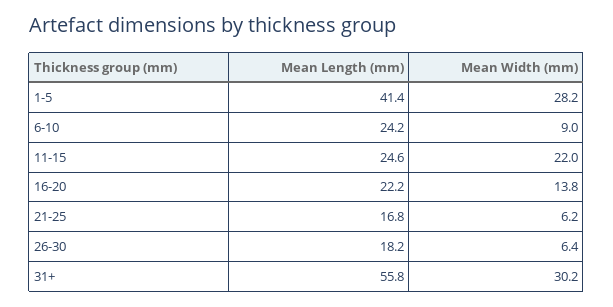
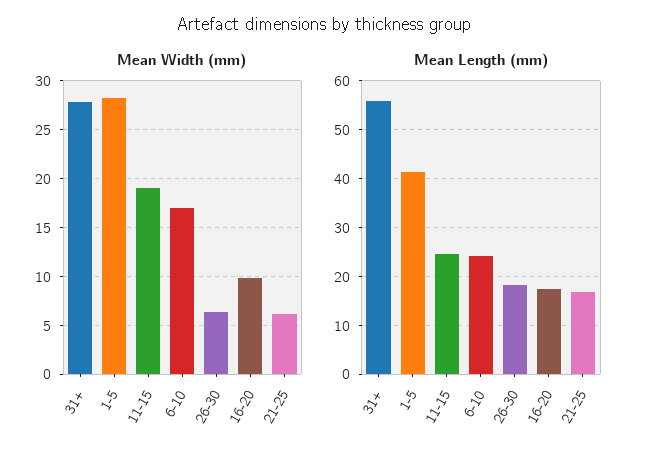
Mean Width (mm), 6-10: 9 -> 17
Mean Width (mm), 11-15: 22 -> 19
Mean Length (mm), 16-20: 22.2 -> 18
Mean Width (mm), 16-20: 13.8 -> 10
Mean Width (mm), 31+: 30.2 -> 28

